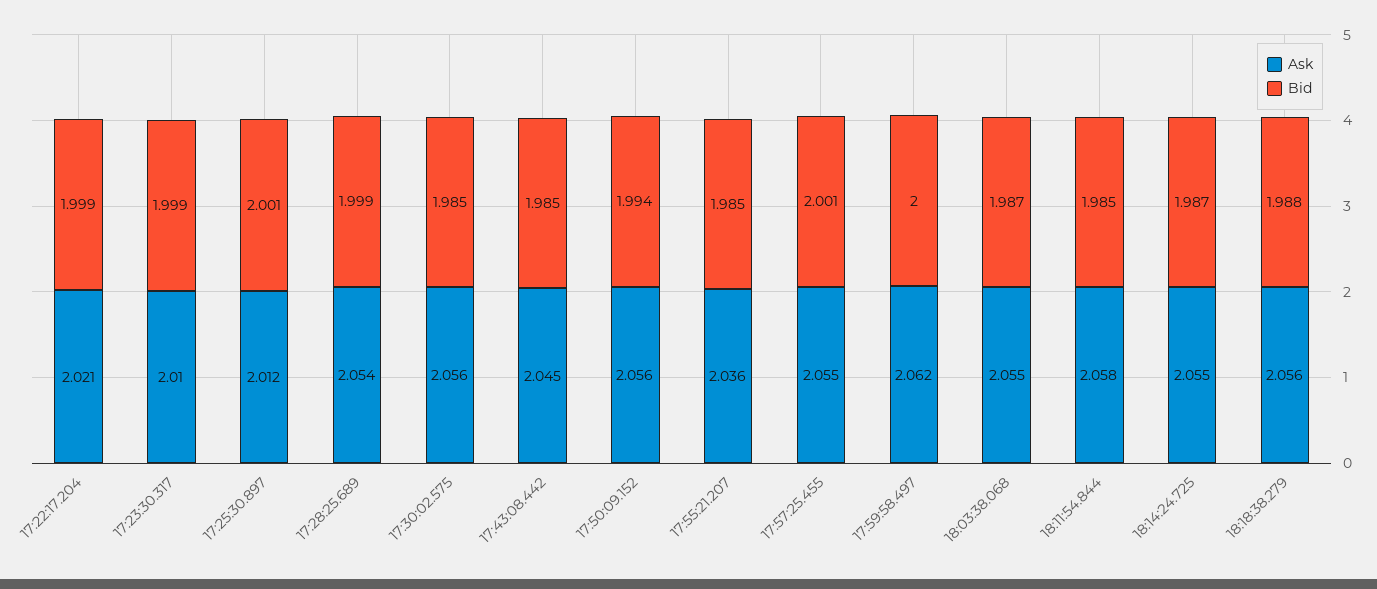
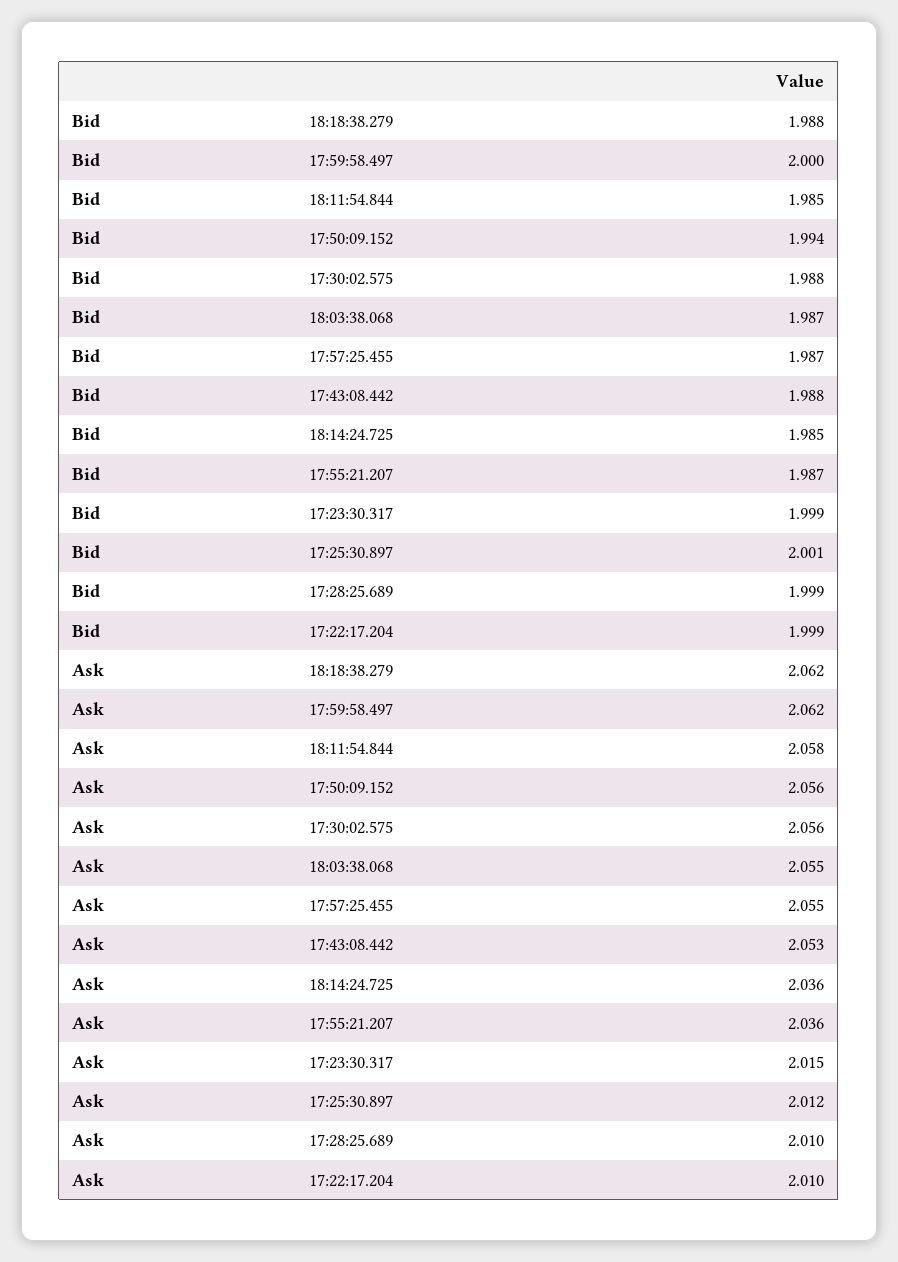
Ask, 17:22:17.204: 2.021 -> 2.01
Ask, 17:23:30.317: 2.01 -> 2.015
Ask, 17:28:25.689: 2.054 -> 2.01
Bid, 17:30:02.575: 1.985 -> 1.988
Ask, 17:43:08.442: 2.045 -> 2.053
Bid, 17:43:08.442: 1.985 -> 1.988
Bid, 17:55:21.207: 1.985 -> 1.987
Bid, 17:57:25.455: 2.001 -> 1.987
Ask, 18:14:24.725: 2.055 -> 2.036
Bid, 18:14:24.725: 1.987 -> 1.985
Ask, 18:18:38.279: 2.056 -> 2.062

